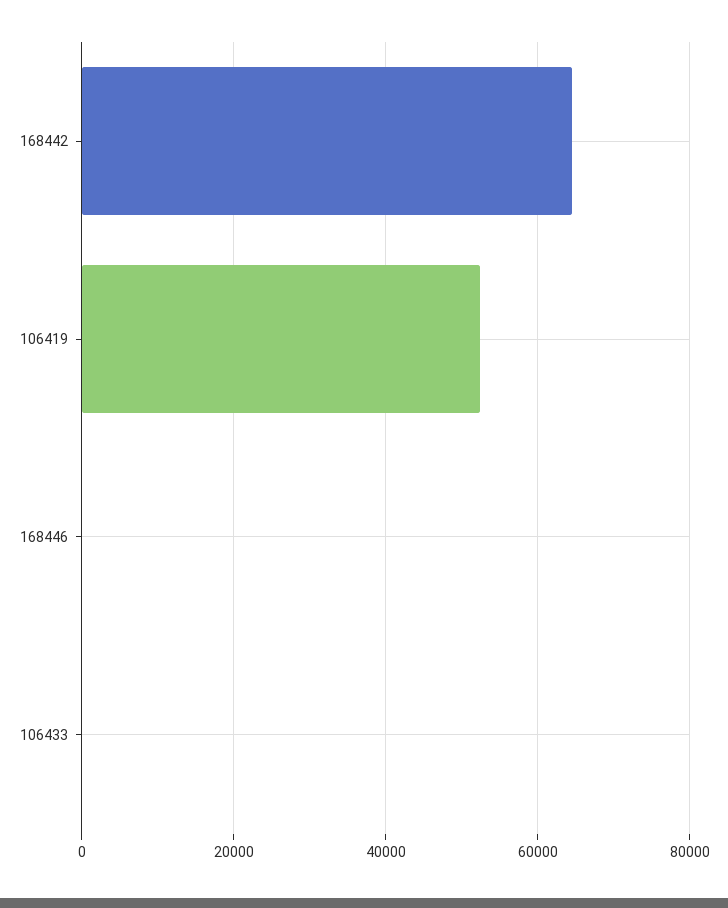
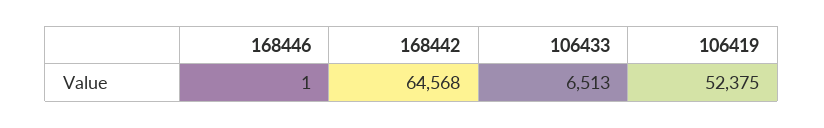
106433: 0 -> 6513

